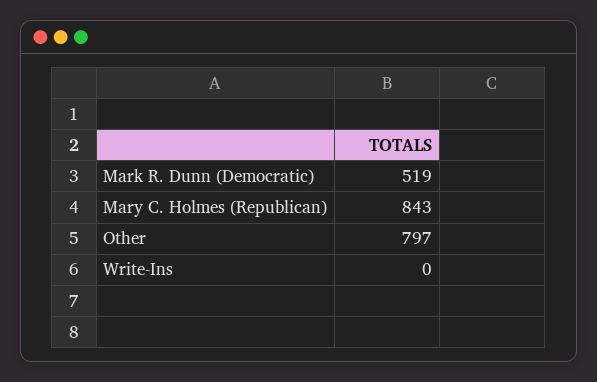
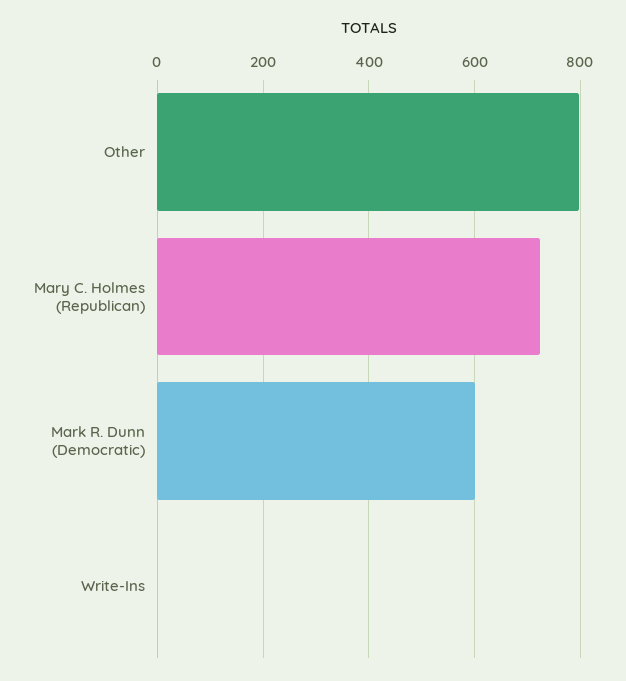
Mark R. Dunn (Democratic): 519 -> 600
Mary C. Holmes (Republican): 843 -> 720

